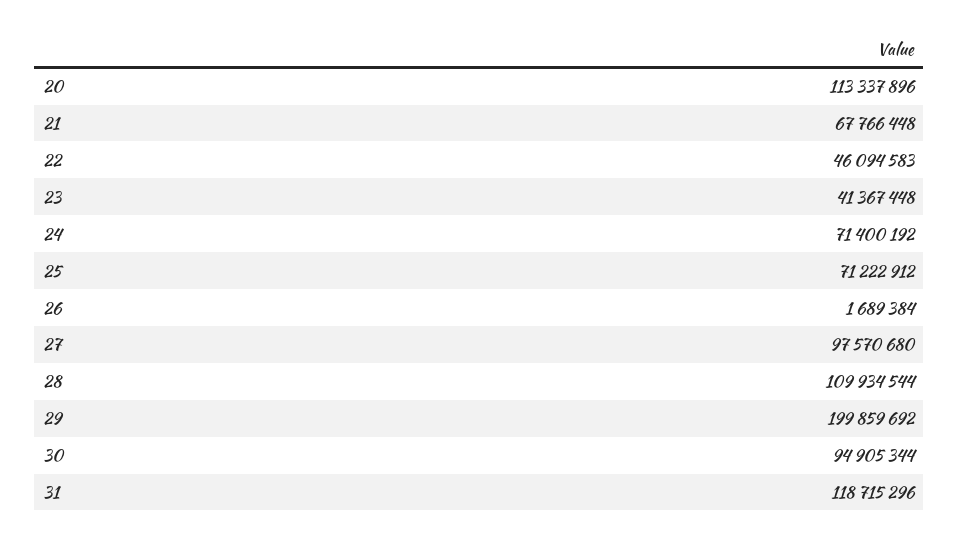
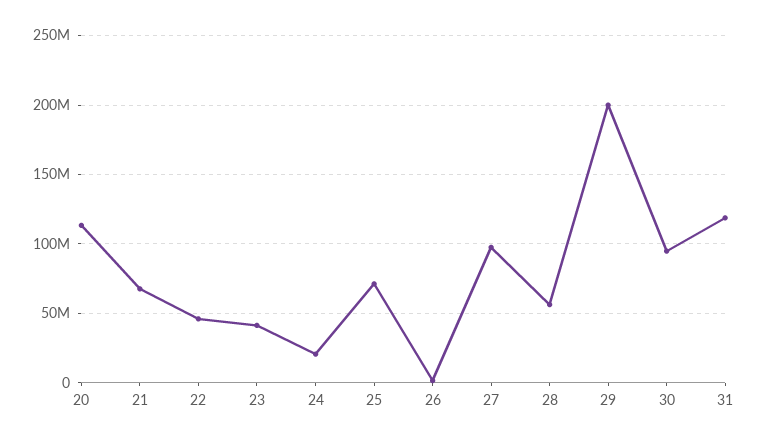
24: 71400192 -> 20000000
28: 109934544 -> 55000000

